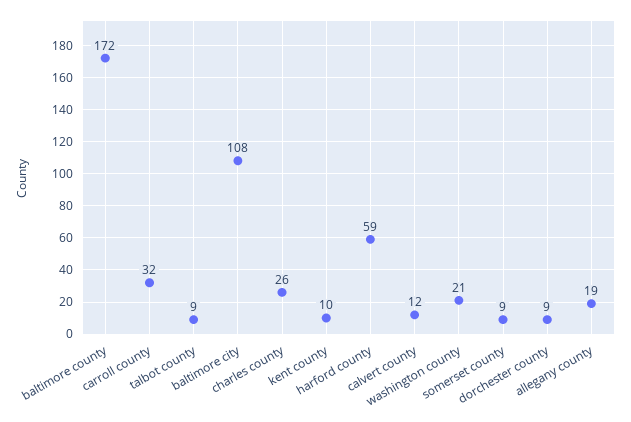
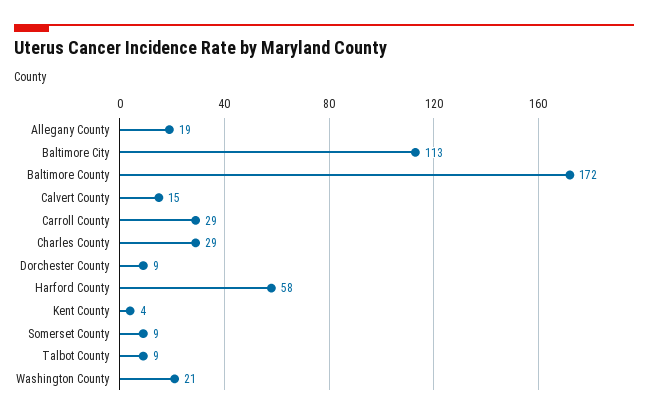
carroll county: 32 -> 29
baltimore city: 108 -> 113
charles county: 26 -> 29
kent county: 10 -> 4
harford county: 59 -> 58
calvert county: 12 -> 15

